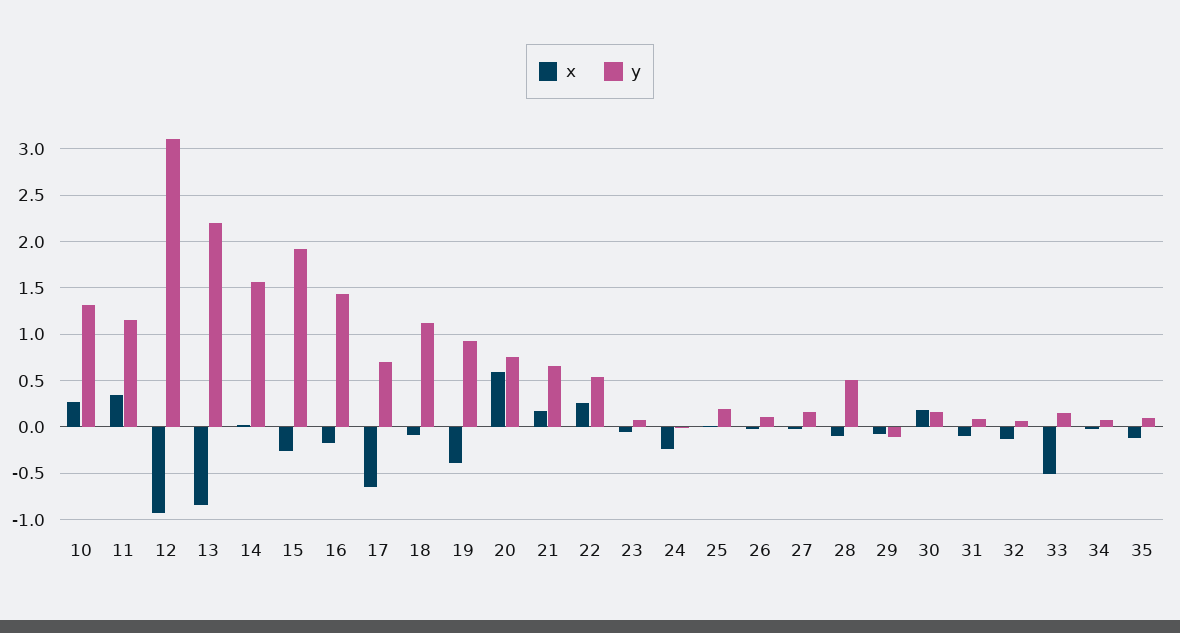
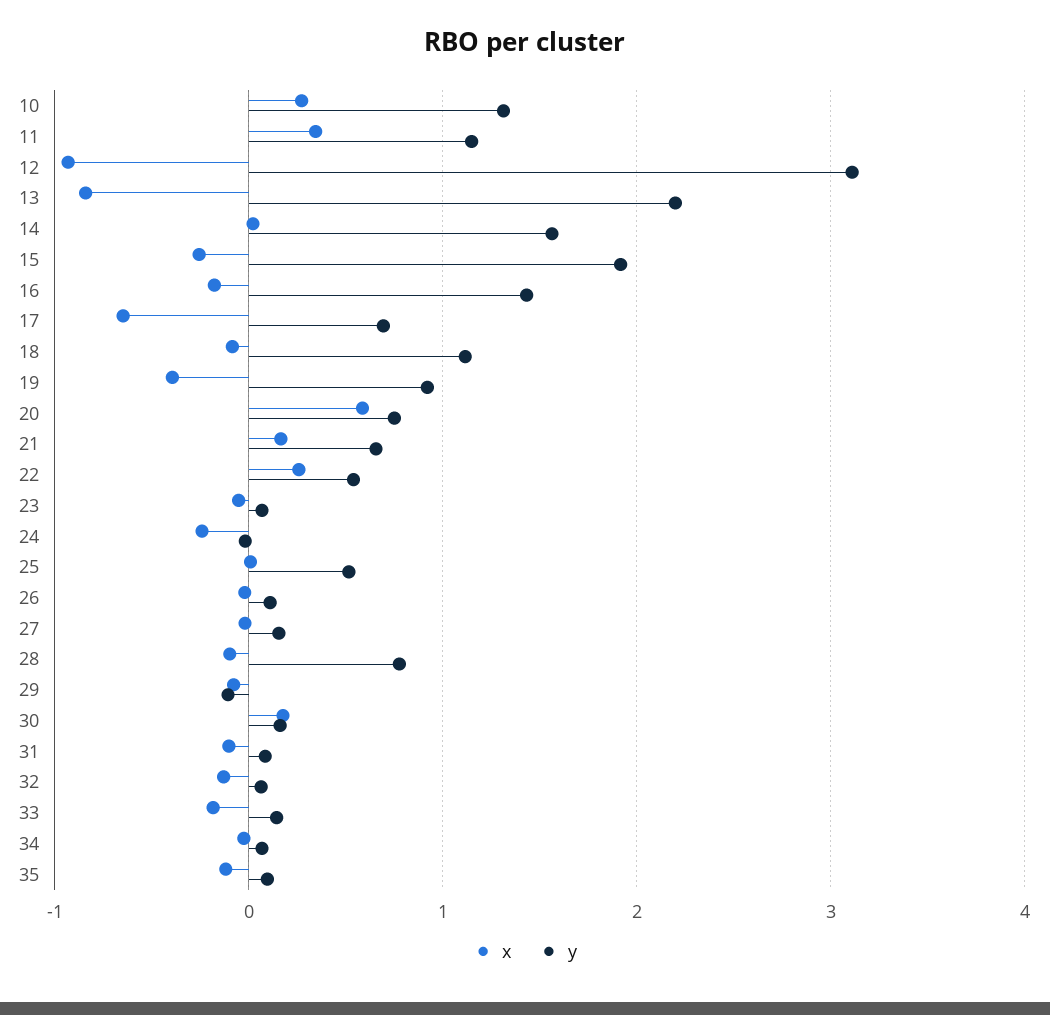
y, 25: 0.2 -> 0.5
y, 28: 0.5 -> 0.8
x, 33: -0.5 -> -0.2

